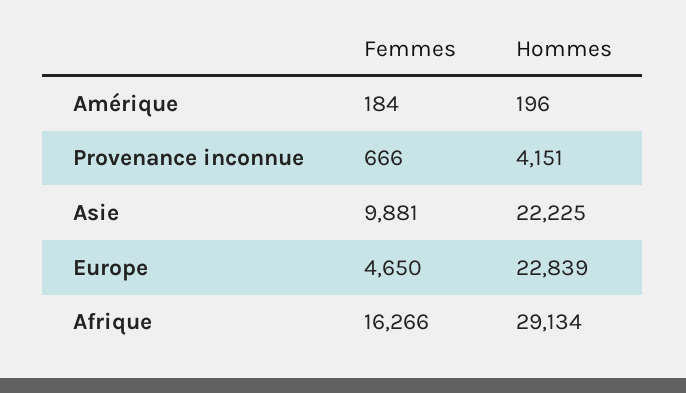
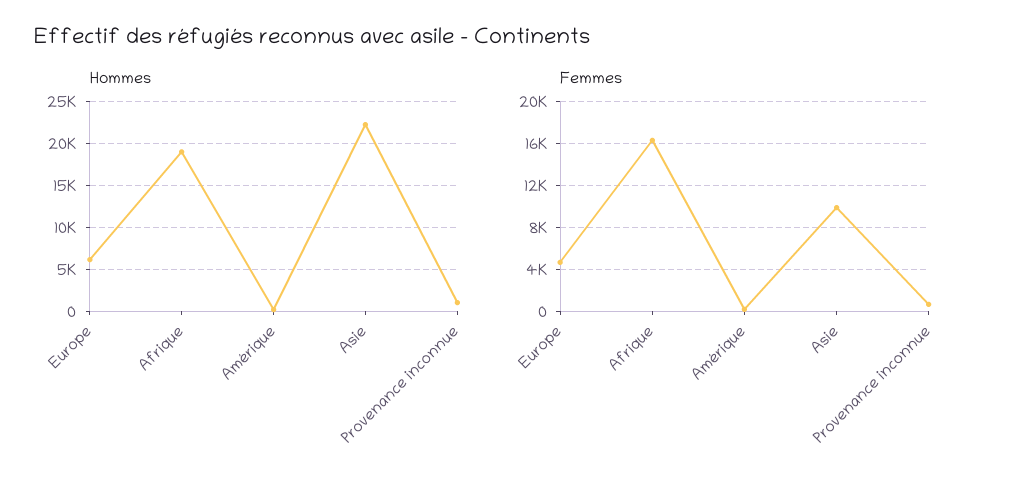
Hommes, Provenance inconnue: 4151 -> 1000
Hommes, Europe: 22839 -> 6000
Hommes, Afrique: 29134 -> 19000

